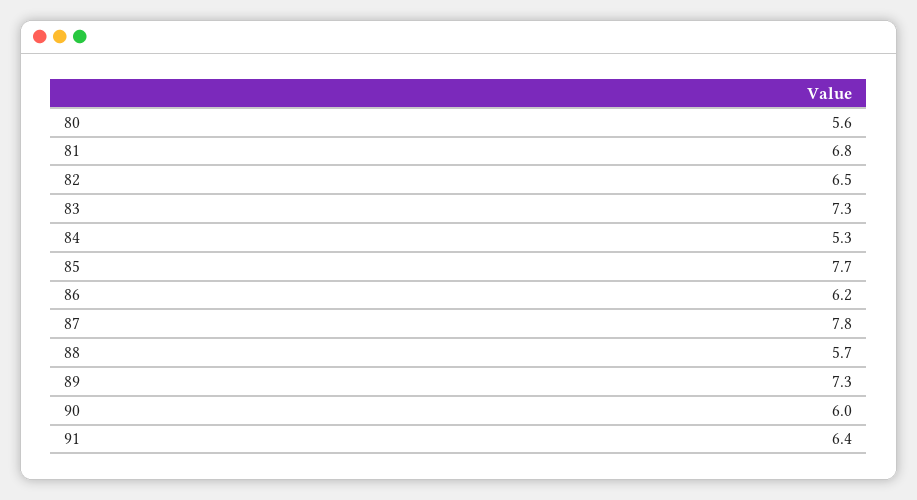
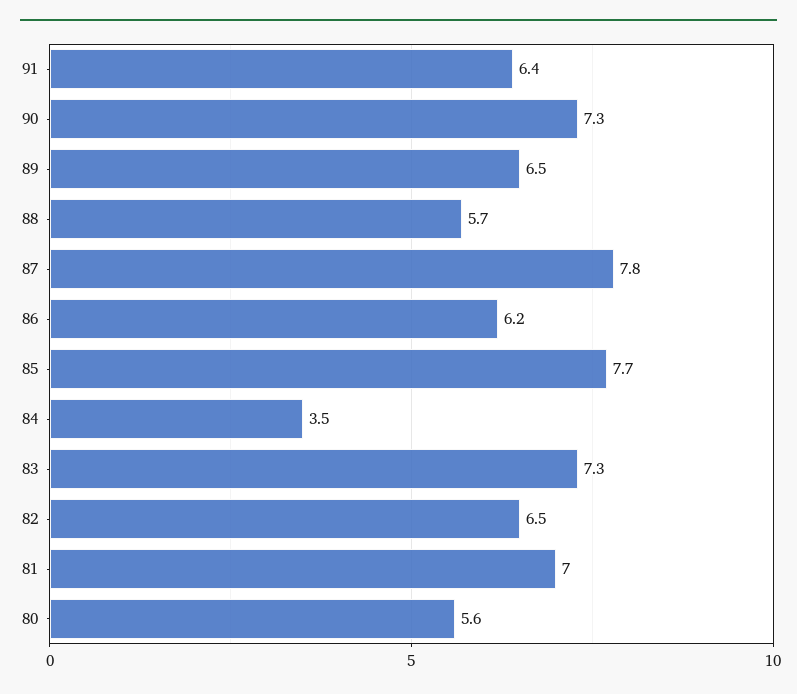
81: 6.8 -> 7
84: 5.3 -> 3.5
89: 7.3 -> 6.5
90: 6 -> 7.3

